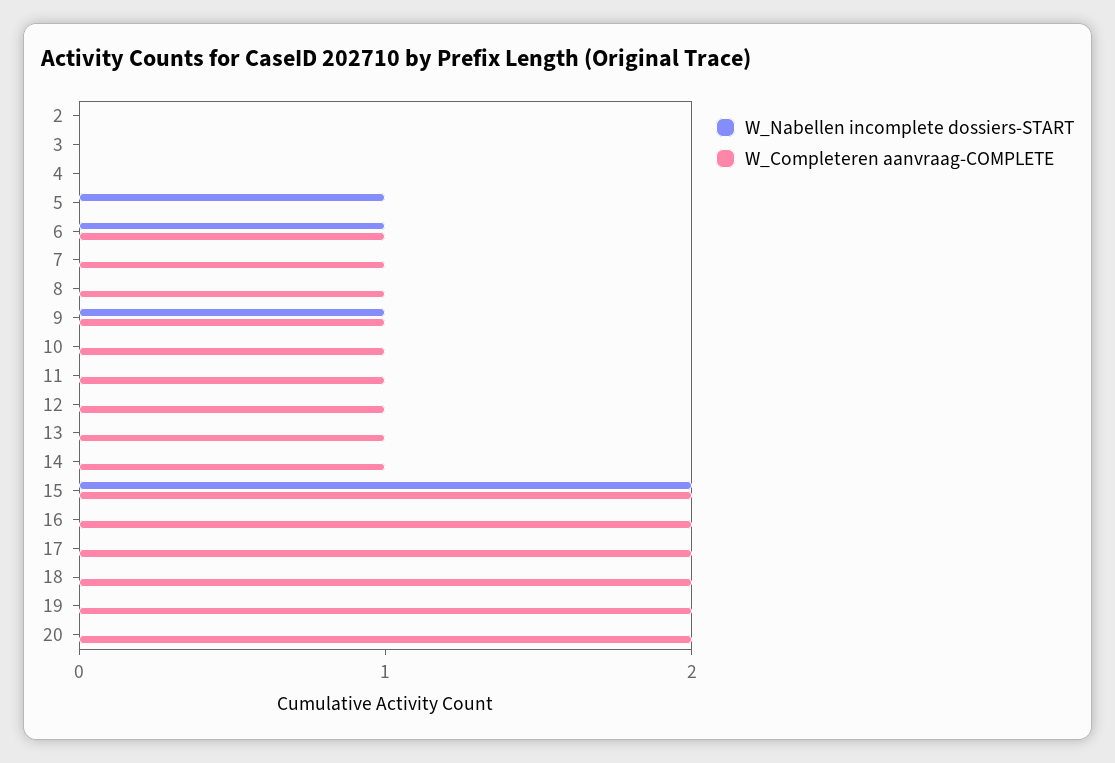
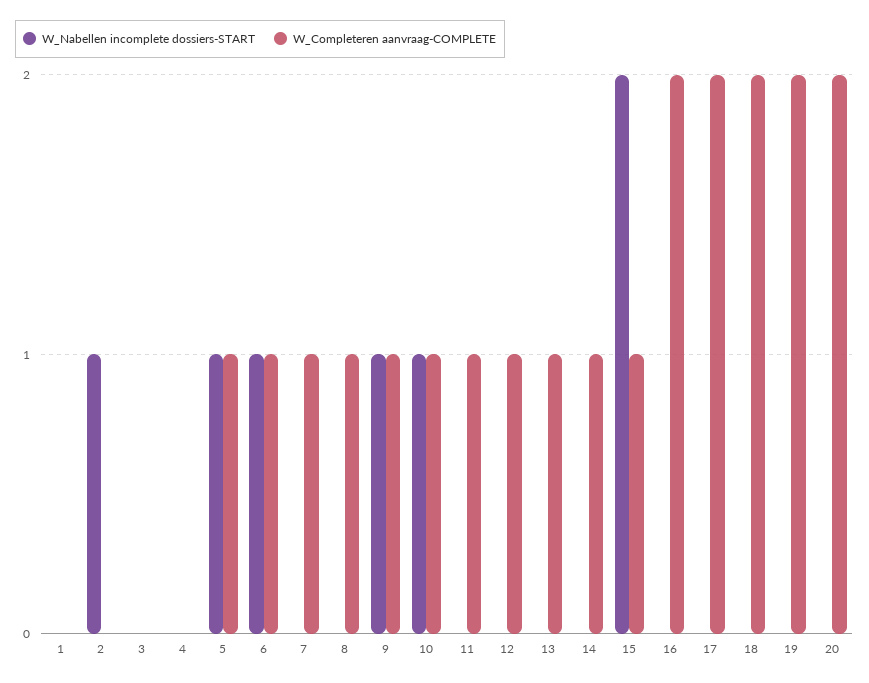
W_Nabellen incomplete dossiers-START, 2: 0 -> 1
W_Completeren aanvraag-COMPLETE, 5: 0 -> 1
W_Nabellen incomplete dossiers-START, 10: 0 -> 1
W_Completeren aanvraag-COMPLETE, 15: 2 -> 1
W_Nabellen incomplete dossiers-START, 1: none -> 0
W_Completeren aanvraag-COMPLETE, 1: none -> 0

